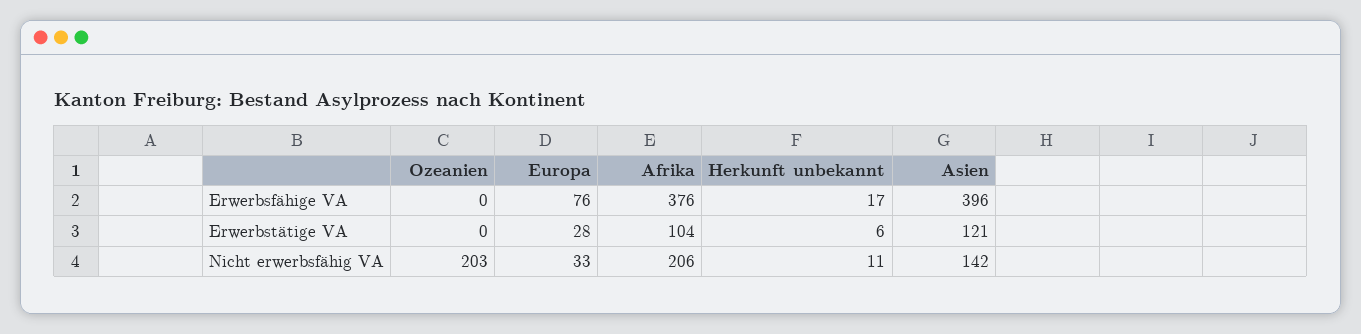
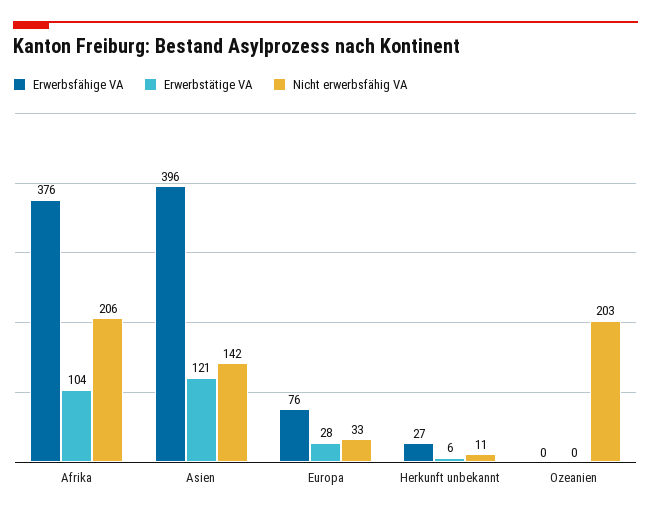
Erwerbsfähige VA, Herkunft unbekannt: 17 -> 27

